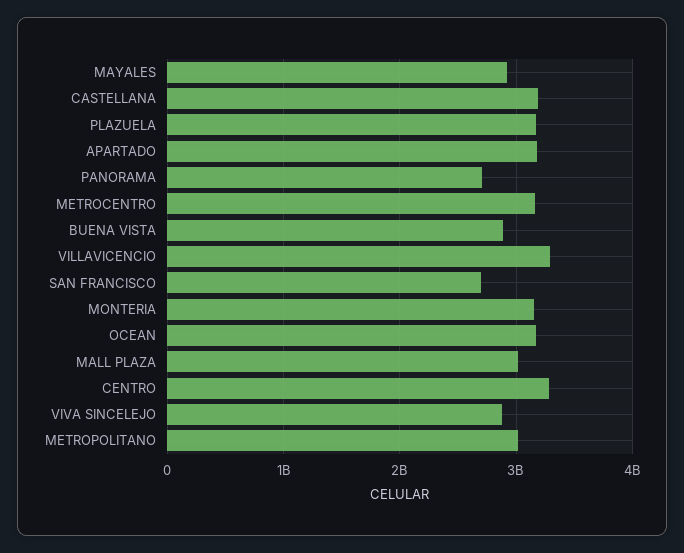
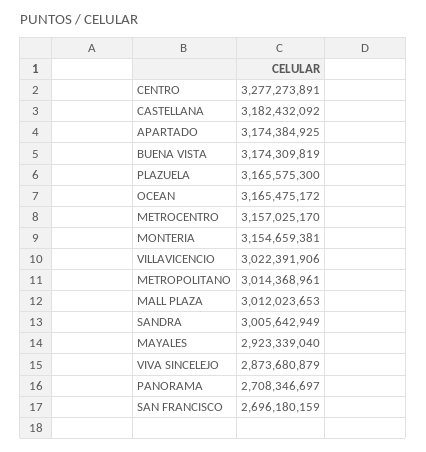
BUENA VISTA: 2900000000 -> 3174309819
VILLAVICENCIO: 3300000000 -> 3022391906
SANDRA: none -> 3005642949

